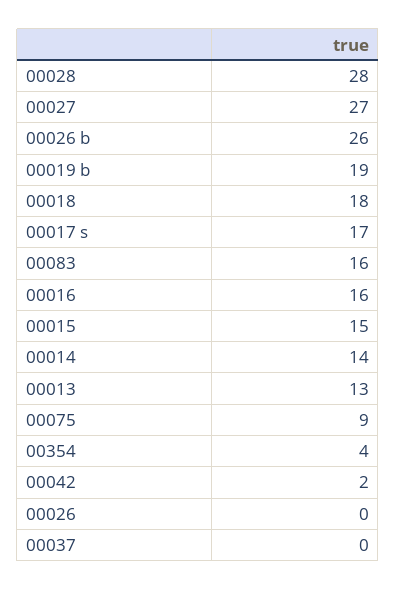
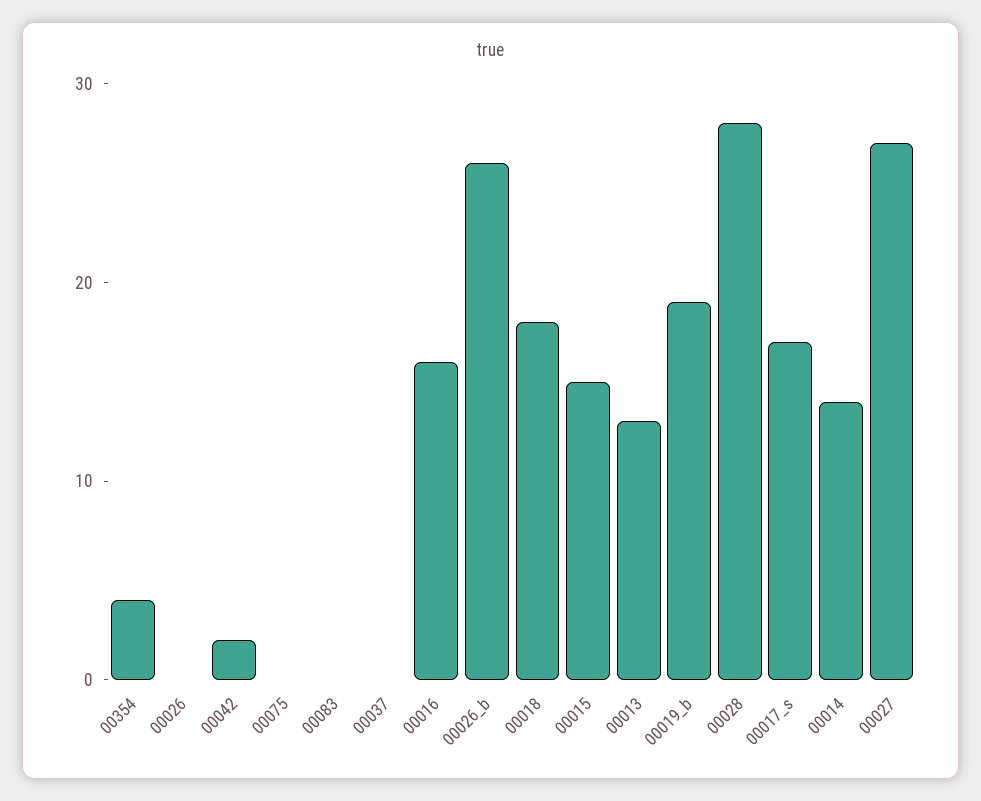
00083: 16 -> 0
00075: 9 -> 0

